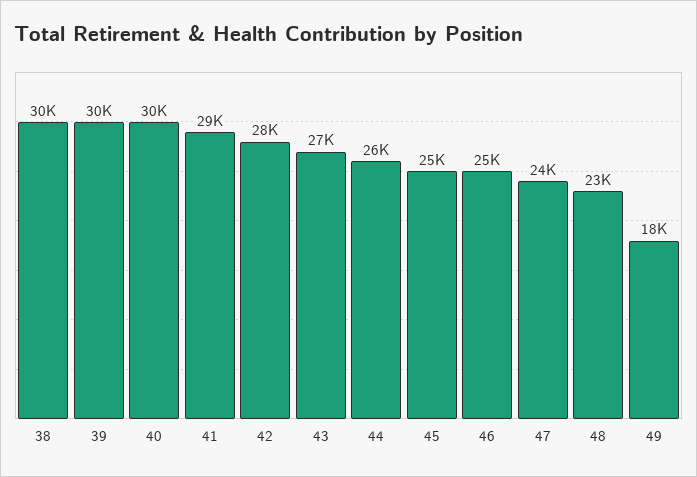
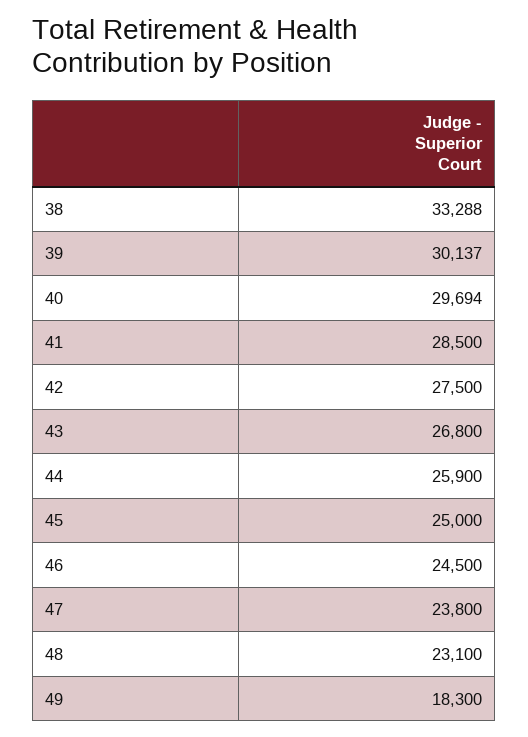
38: 30000 -> 33288

